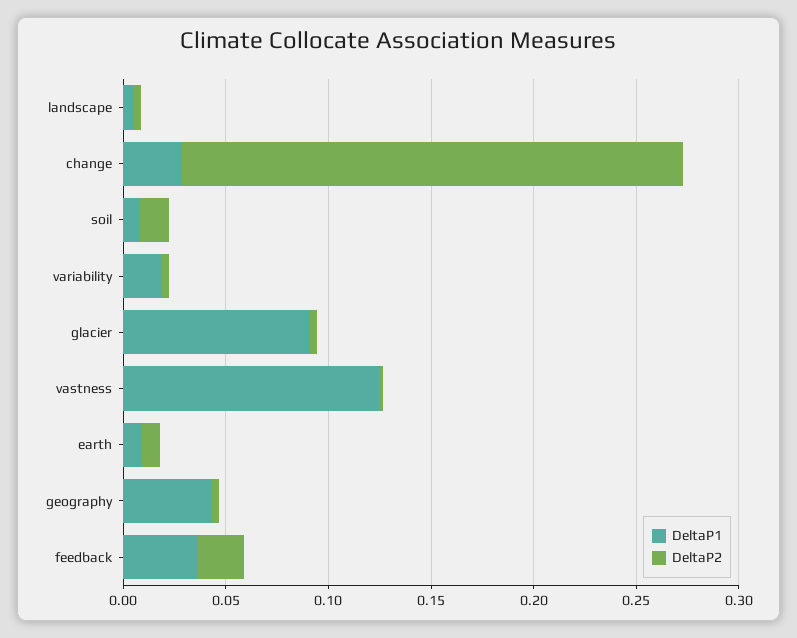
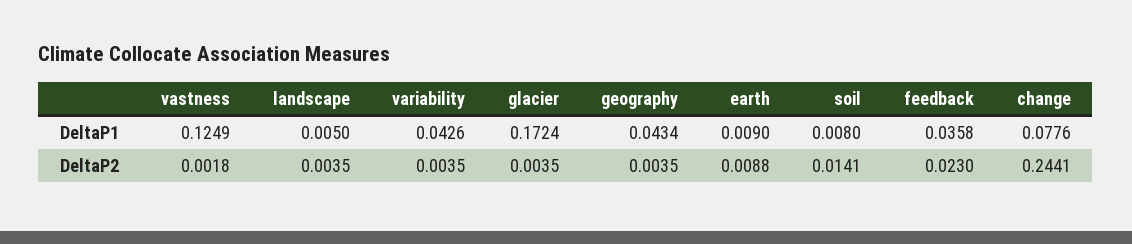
DeltaP1, change: 0.03 -> 0.0776
DeltaP1, variability: 0.02 -> 0.0426
DeltaP1, glacier: 0.09 -> 0.1724

